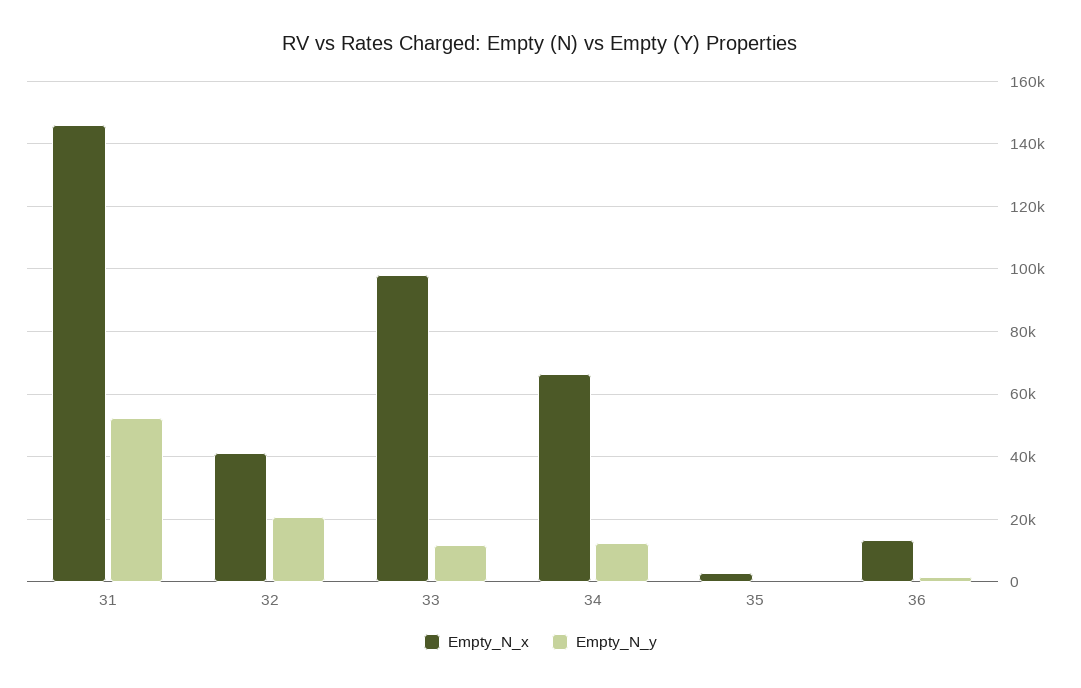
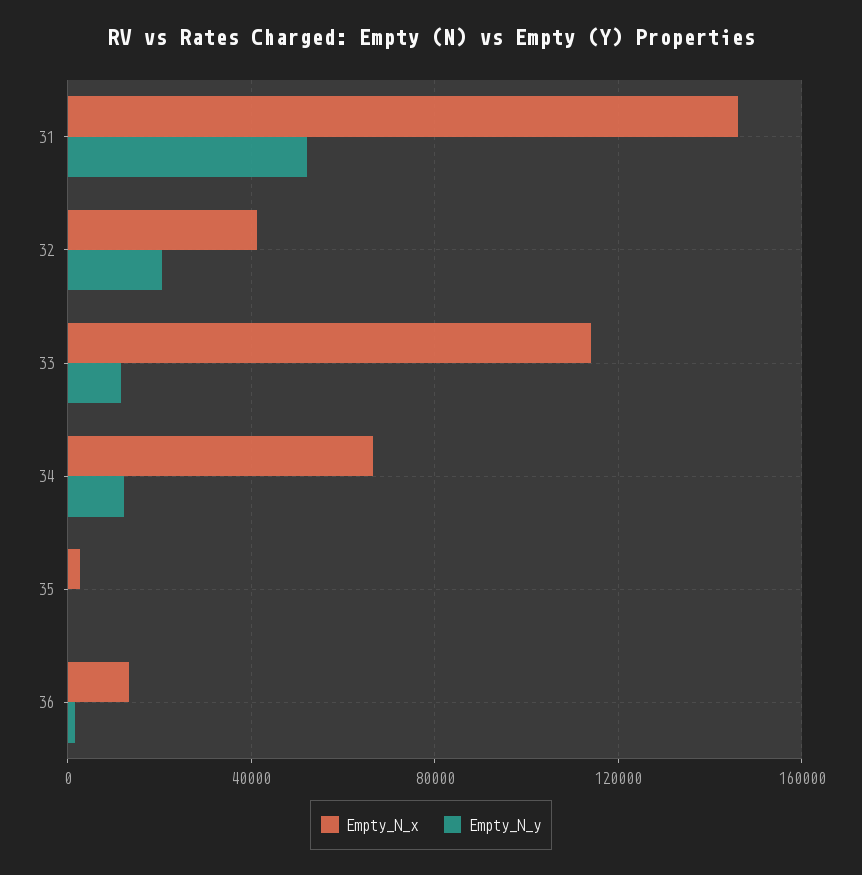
Empty_N_x, 33: 98000 -> 115000

